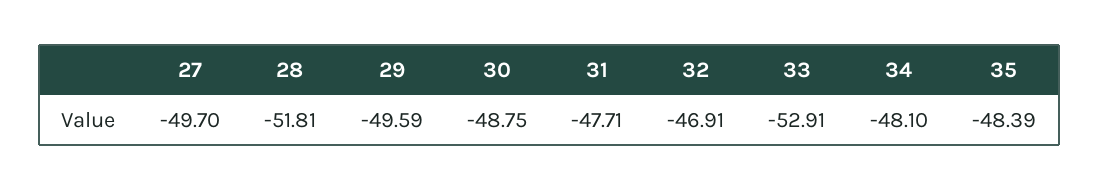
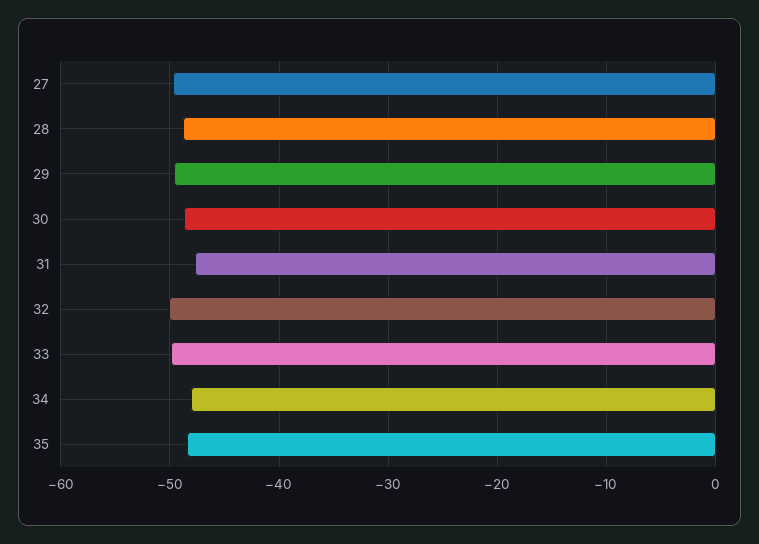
28: -51.81 -> -49
32: -46.91 -> -50
33: -52.91 -> -50

